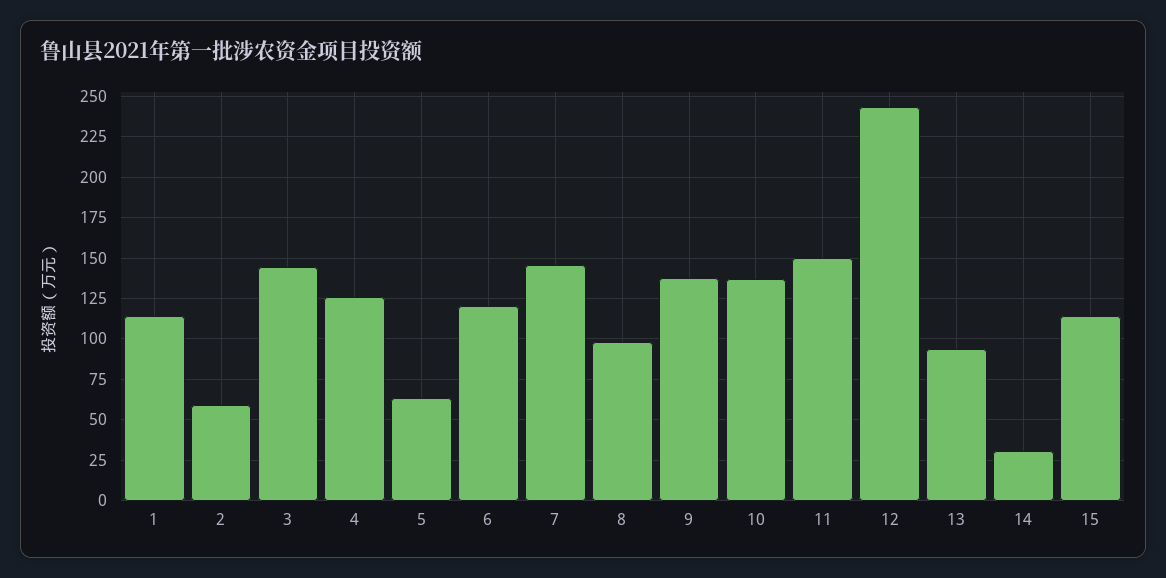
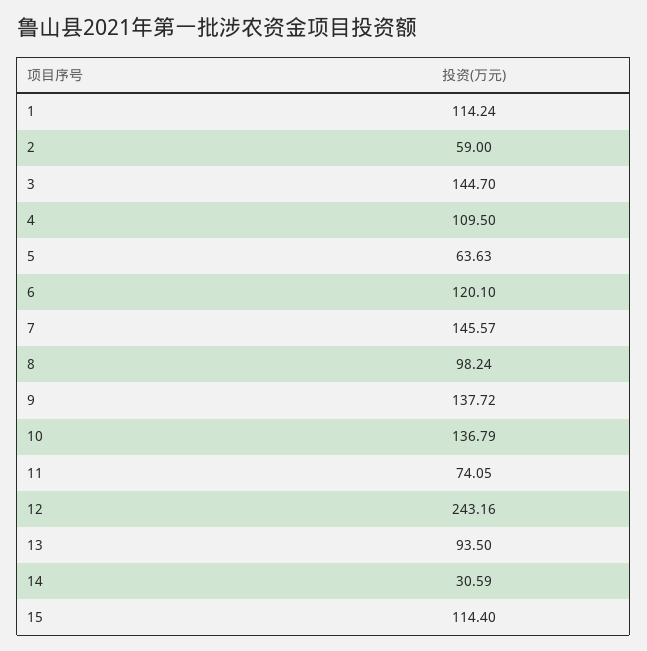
4: 125 -> 109.5
11: 150 -> 74.05

